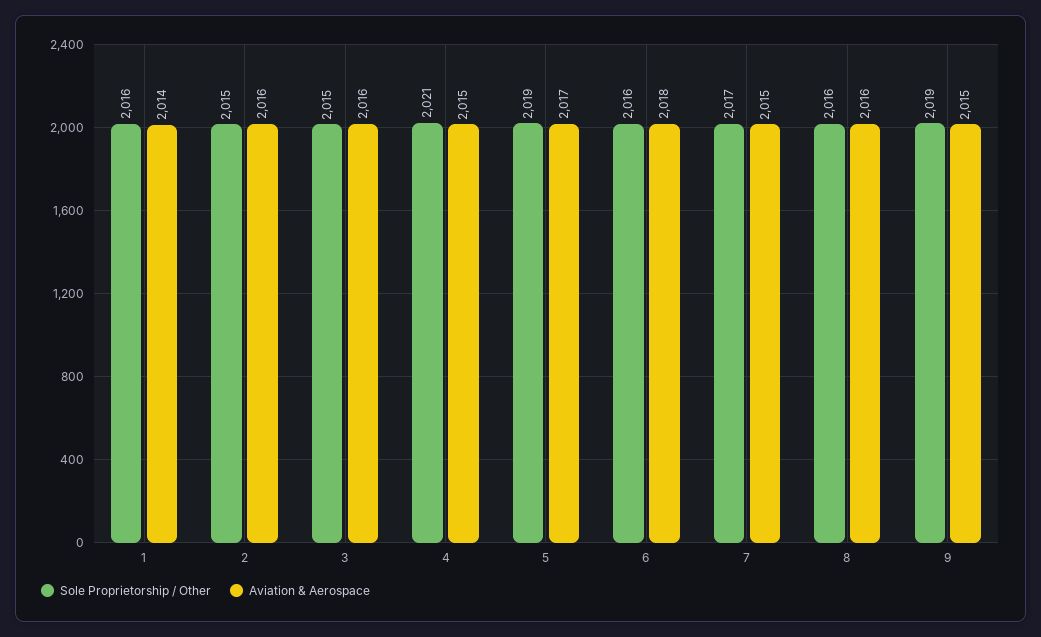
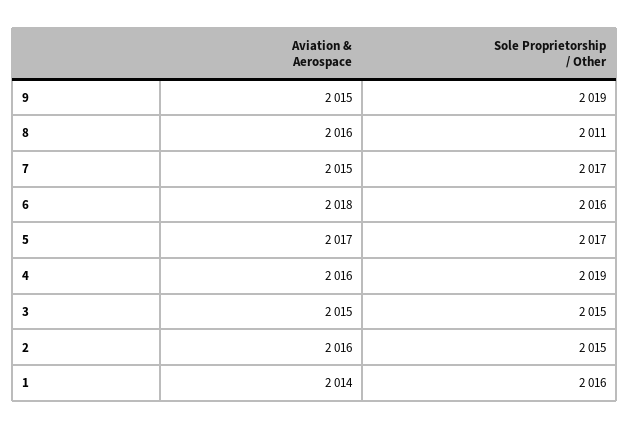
Aviation & Aerospace, 3: 2016 -> 2015
Sole Proprietorship / Other, 4: 2021 -> 2019
Aviation & Aerospace, 4: 2015 -> 2016
Sole Proprietorship / Other, 5: 2019 -> 2017
Sole Proprietorship / Other, 8: 2016 -> 2011

